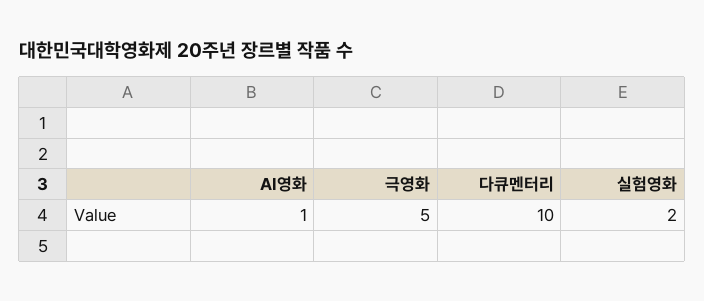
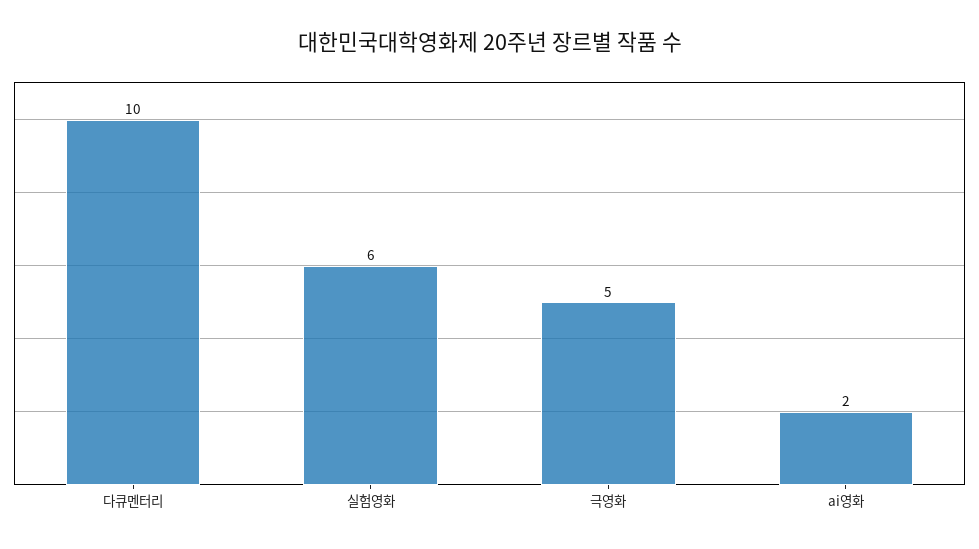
AI영화: 1 -> 2
실험영화: 2 -> 6

